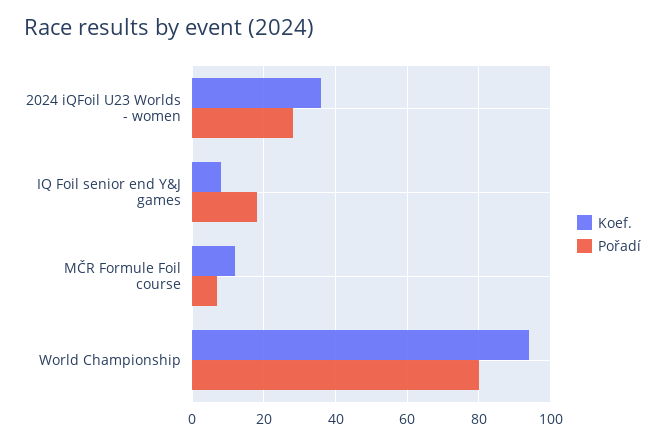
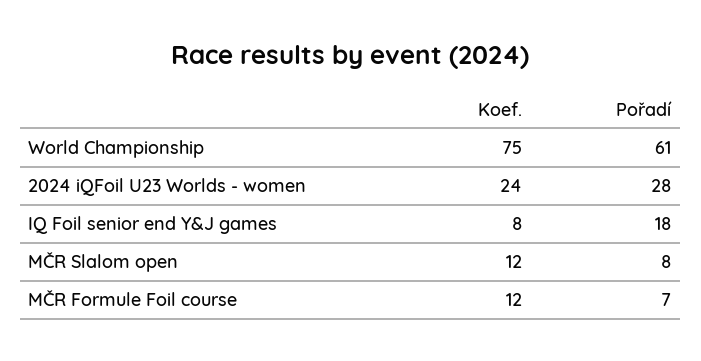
Koef., 2024 iQFoil U23 Worlds - women: 35 -> 24
Koef., World Championship: 95 -> 75
Pořadí, World Championship: 80 -> 61
Koef., MČR Slalom open: none -> 12
Pořadí, MČR Slalom open: none -> 8

